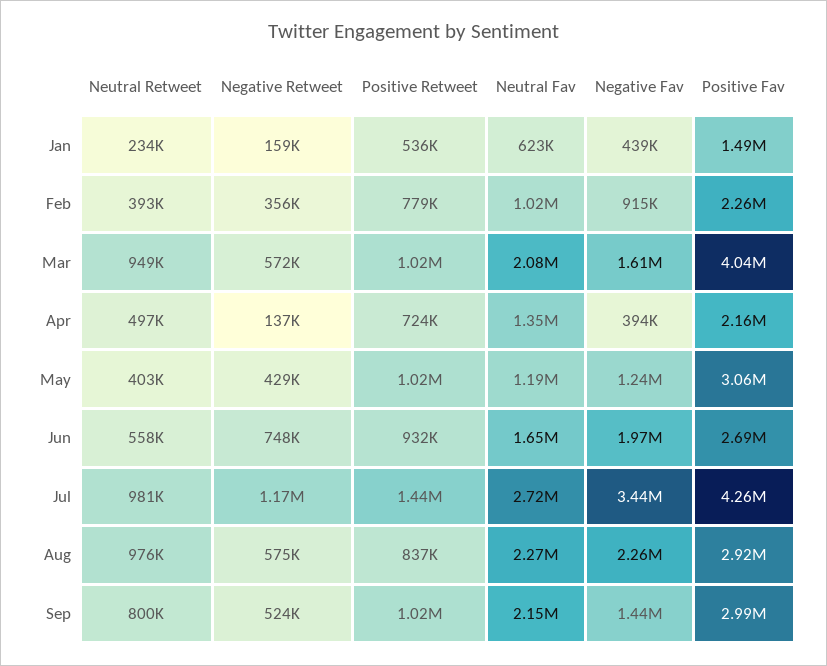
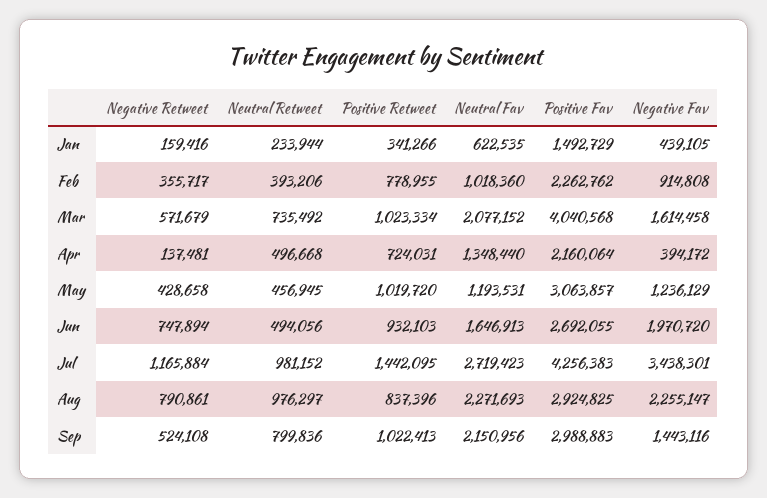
Positive Retweet, Jan: 536000 -> 341266
Neutral Retweet, Mar: 949000 -> 735492
Neutral Retweet, May: 403000 -> 456945
Neutral Retweet, Jun: 558000 -> 494056
Negative Retweet, Aug: 575000 -> 790861

